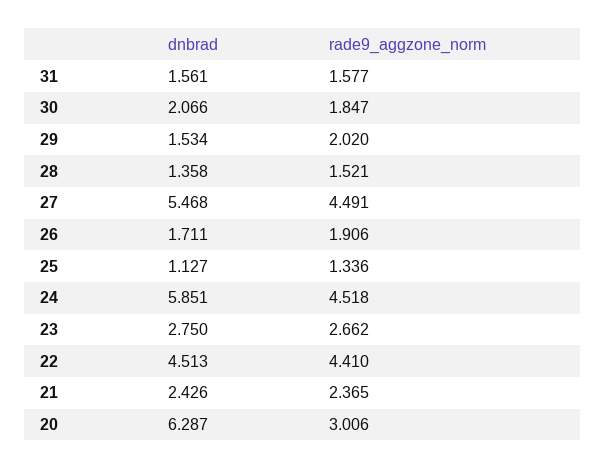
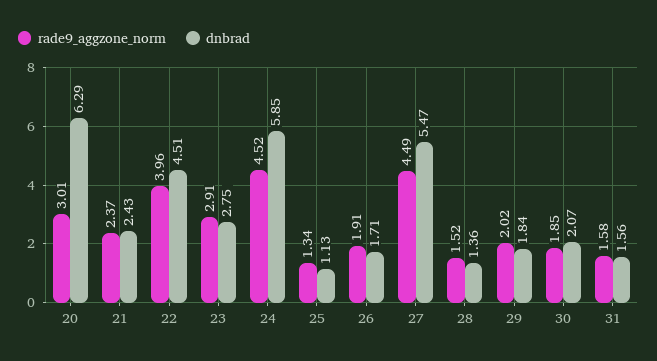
dnbrad, 29: 1.534 -> 1.84
rade9_aggzone_norm, 23: 2.662 -> 2.91
rade9_aggzone_norm, 22: 4.41 -> 3.96

